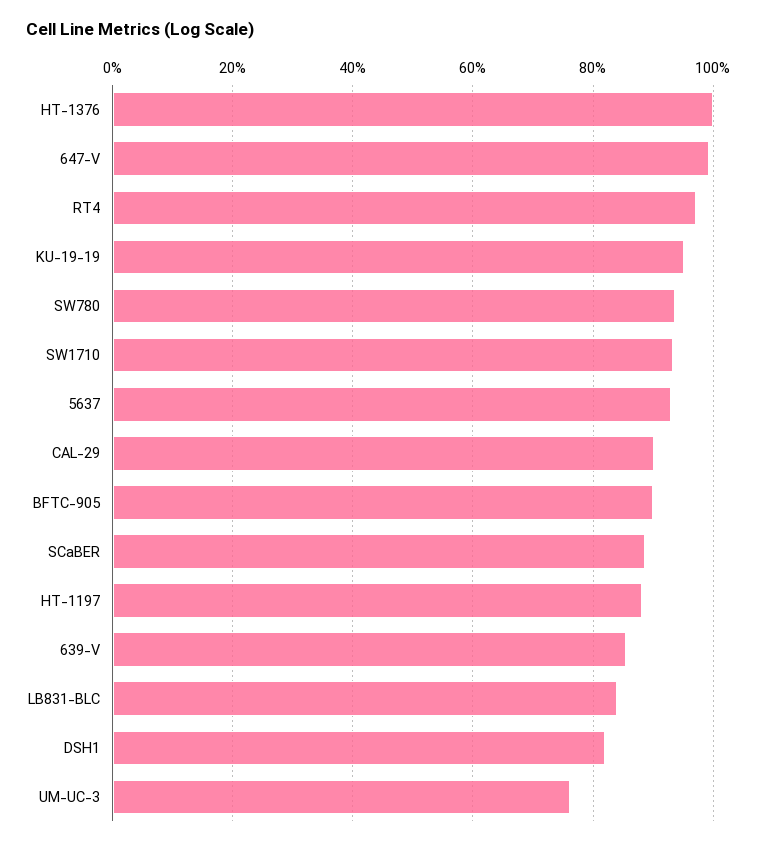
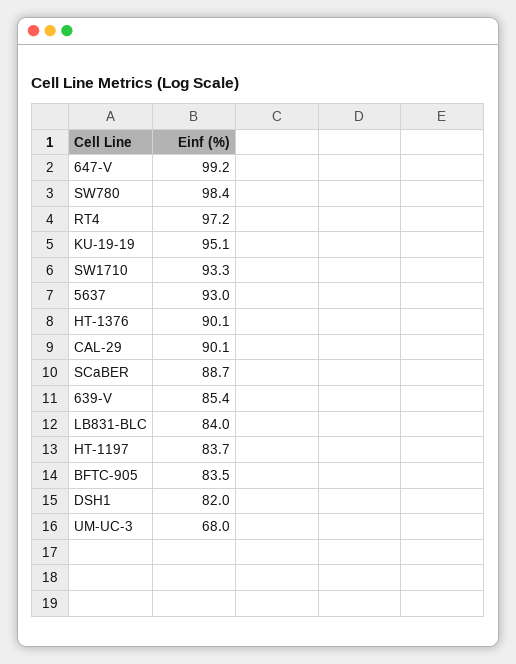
HT-1376: 100 -> 90.1
SW780: 94 -> 98.4
BFTC-905: 90 -> 83.5
HT-1197: 88 -> 83.7
UM-UC-3: 76 -> 68

